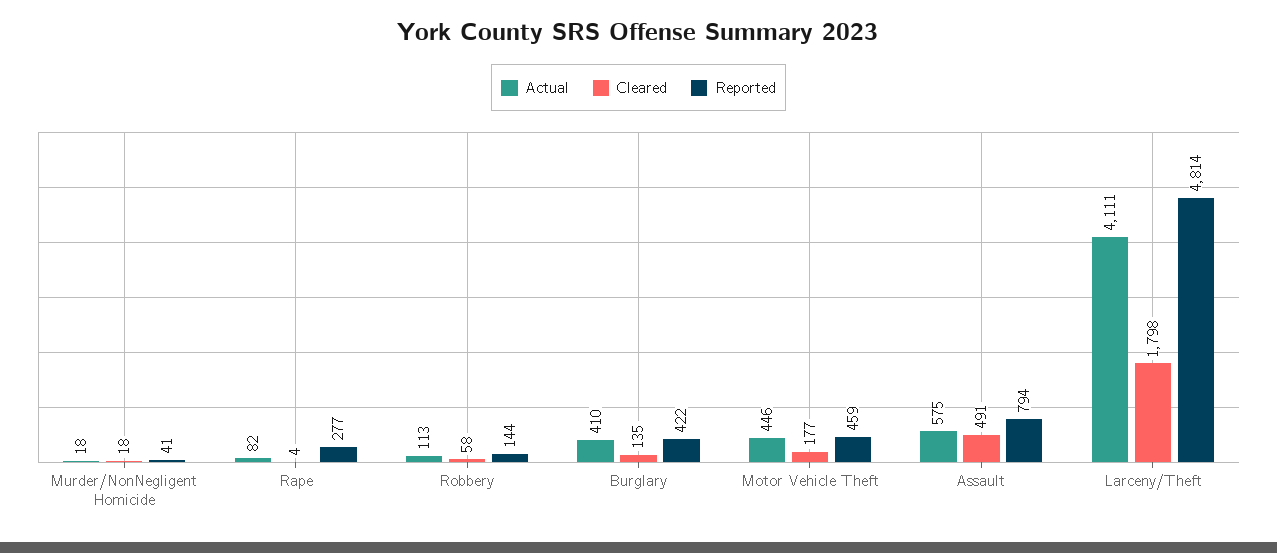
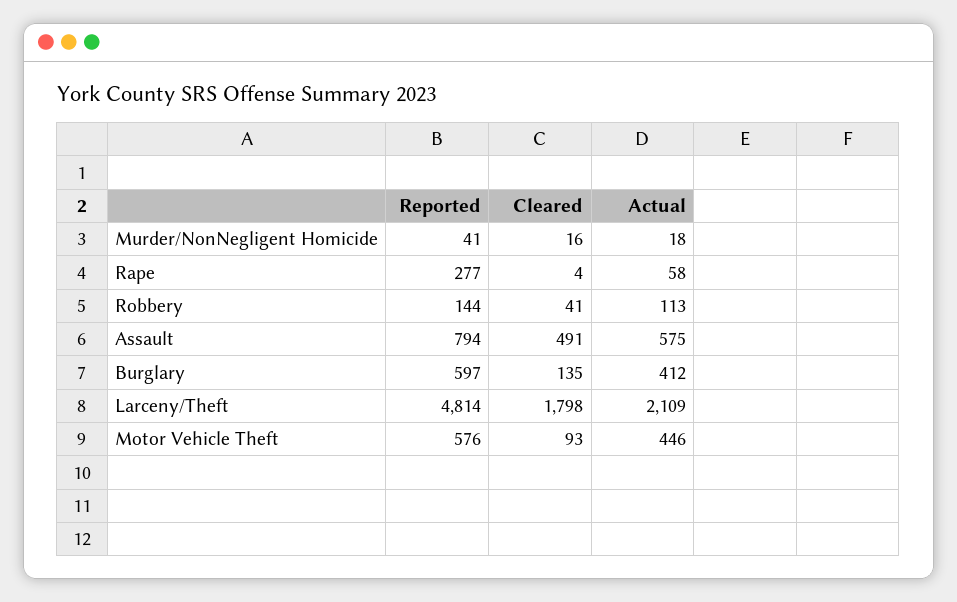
Cleared, Murder/NonNegligent Homicide: 18 -> 16
Actual, Rape: 82 -> 58
Cleared, Robbery: 58 -> 41
Actual, Burglary: 410 -> 412
Reported, Burglary: 422 -> 597
Cleared, Motor Vehicle Theft: 177 -> 93
Reported, Motor Vehicle Theft: 459 -> 576
Actual, Larceny/Theft: 4111 -> 2109

